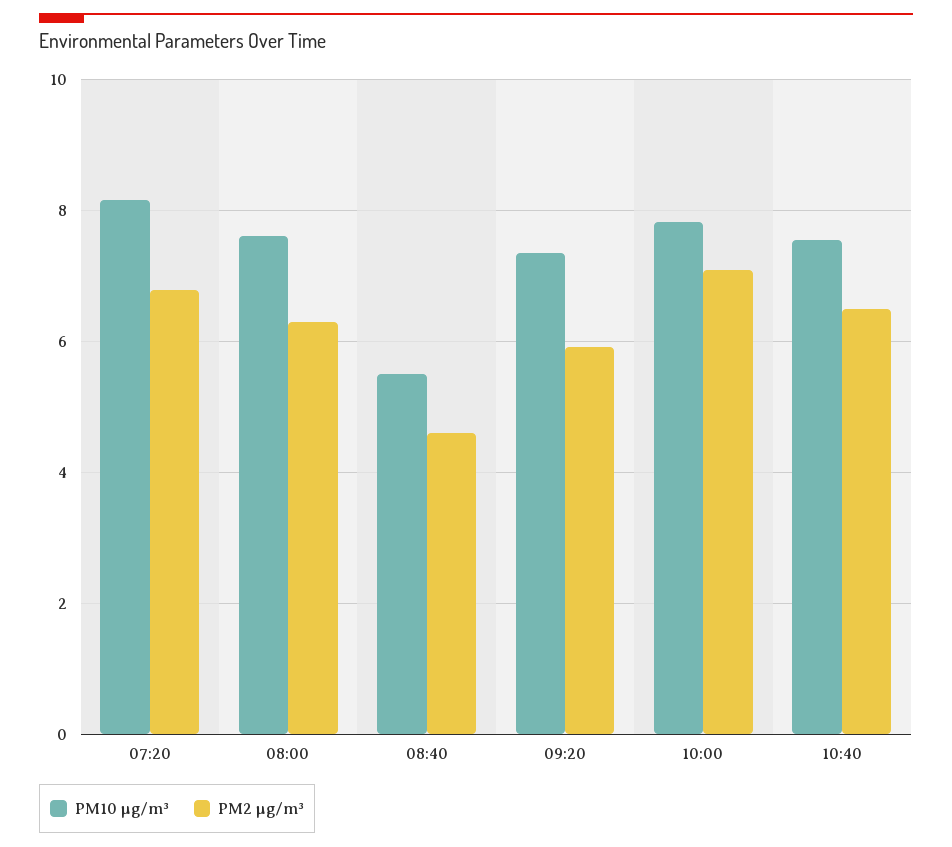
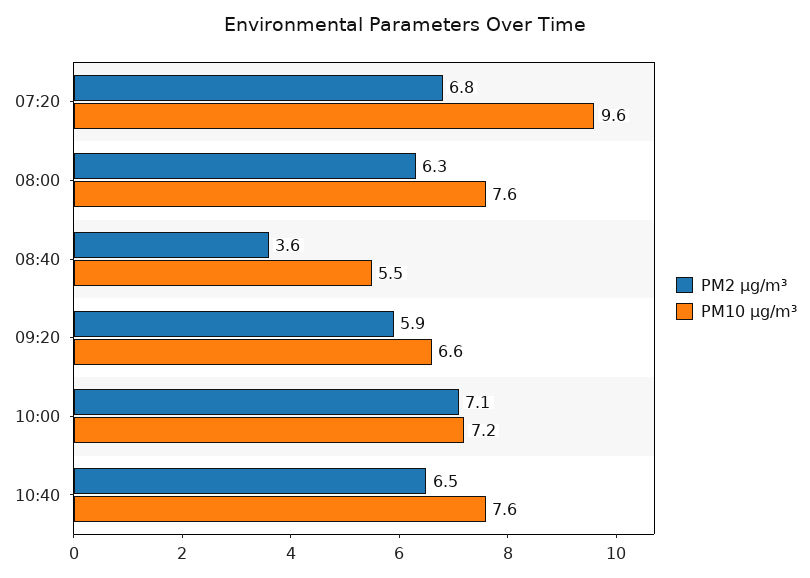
PM10 µg/m³, 07:20: 8.2 -> 9.6
PM2 µg/m³, 08:40: 4.6 -> 3.6
PM10 µg/m³, 09:20: 7.4 -> 6.6
PM10 µg/m³, 10:00: 7.8 -> 7.2

